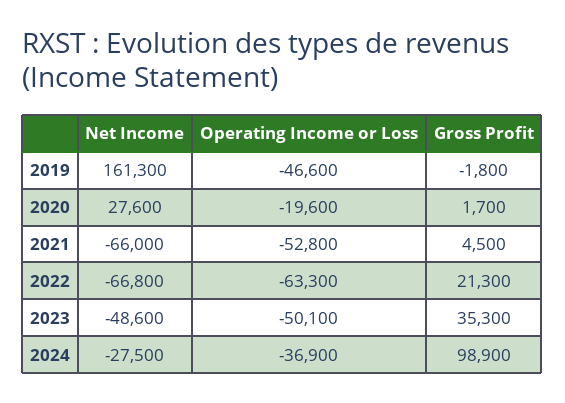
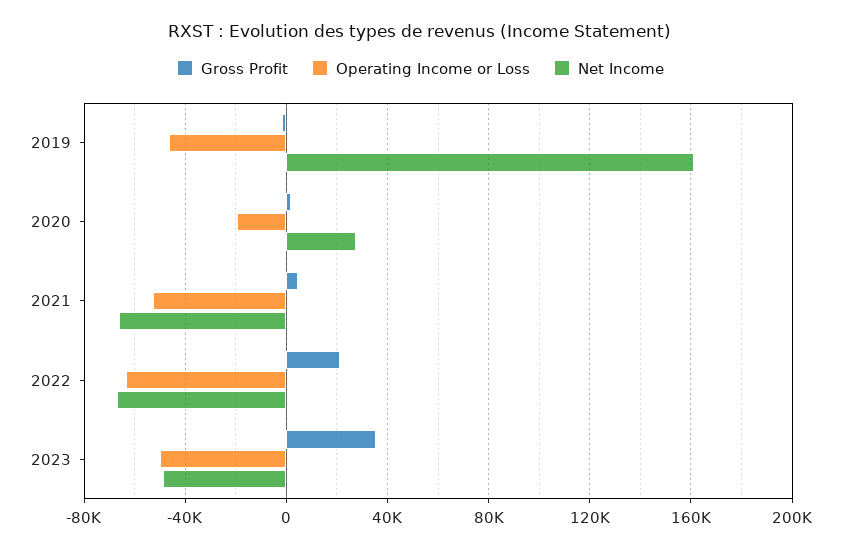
Net Income, 2024: -27500 -> none
Operating Income or Loss, 2024: -36900 -> none
Gross Profit, 2024: 98900 -> none

